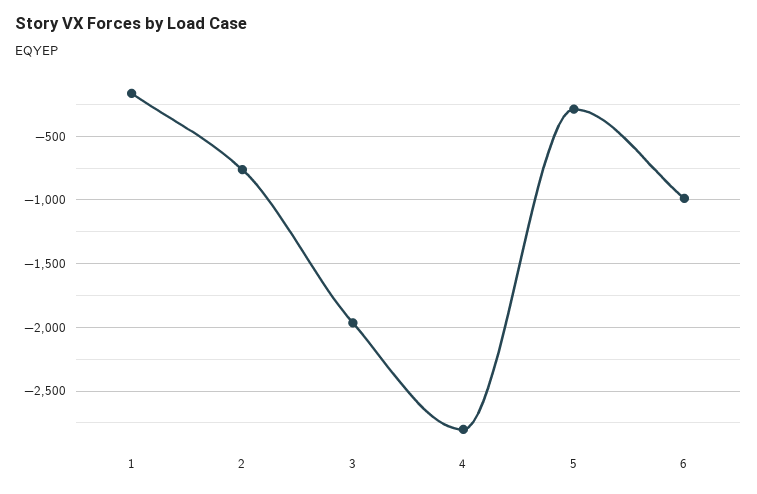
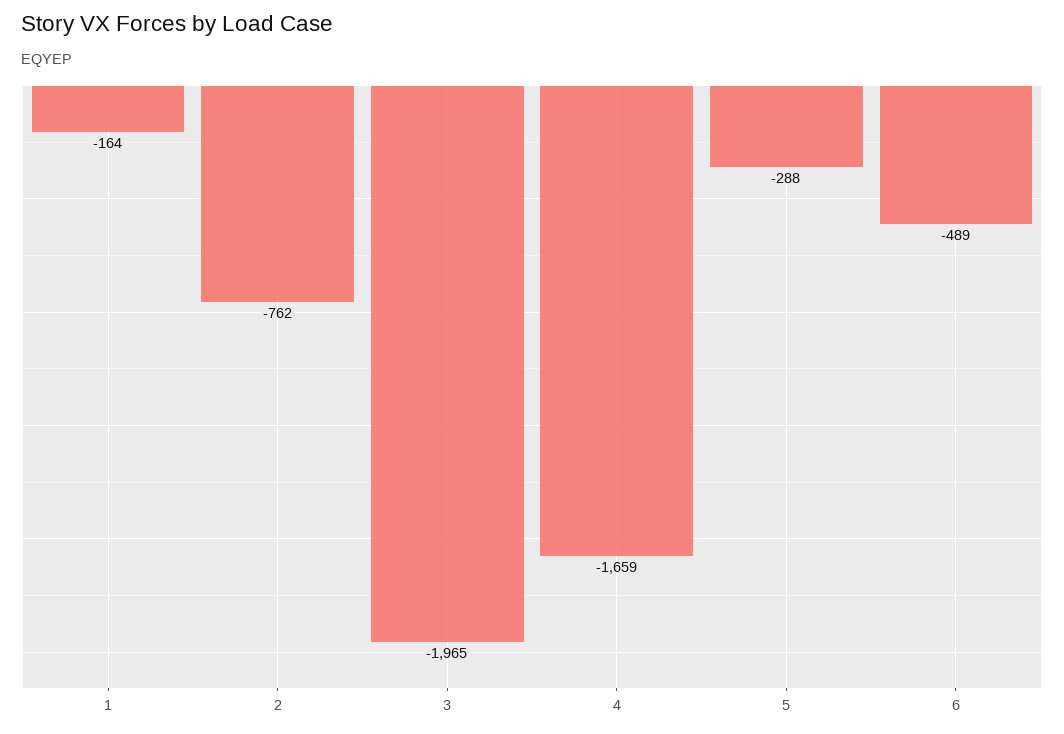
4: -2800 -> -1659
6: -1000 -> -489

